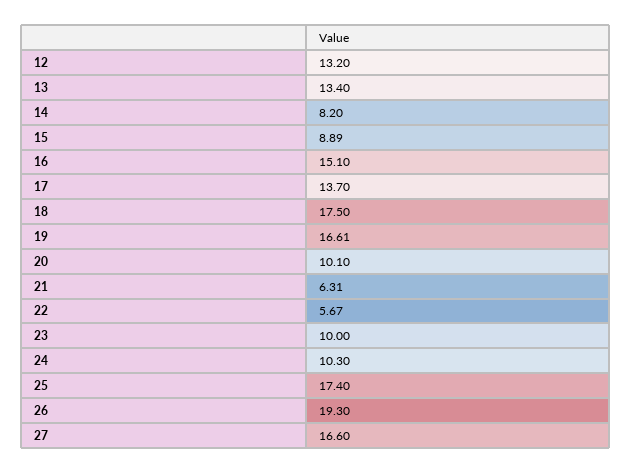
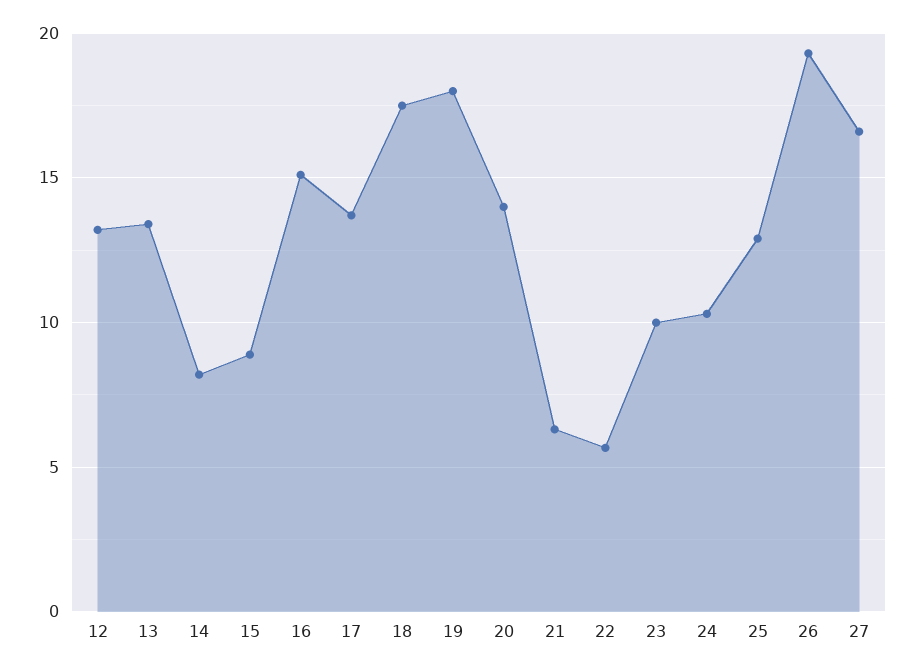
19: 16.61 -> 18
20: 10.1 -> 14
25: 17.4 -> 13

